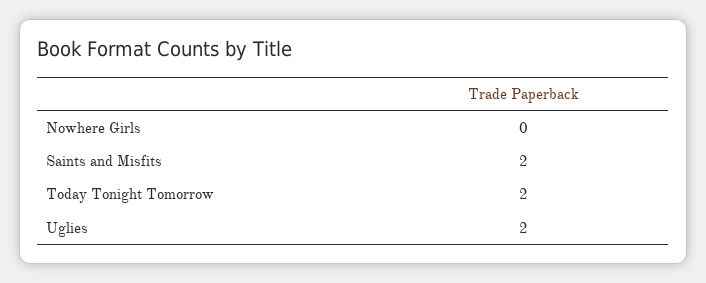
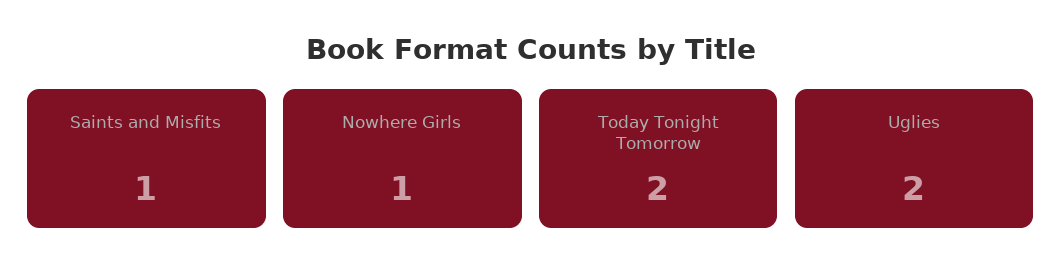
Nowhere Girls: 0 -> 1
Saints and Misfits: 2 -> 1

